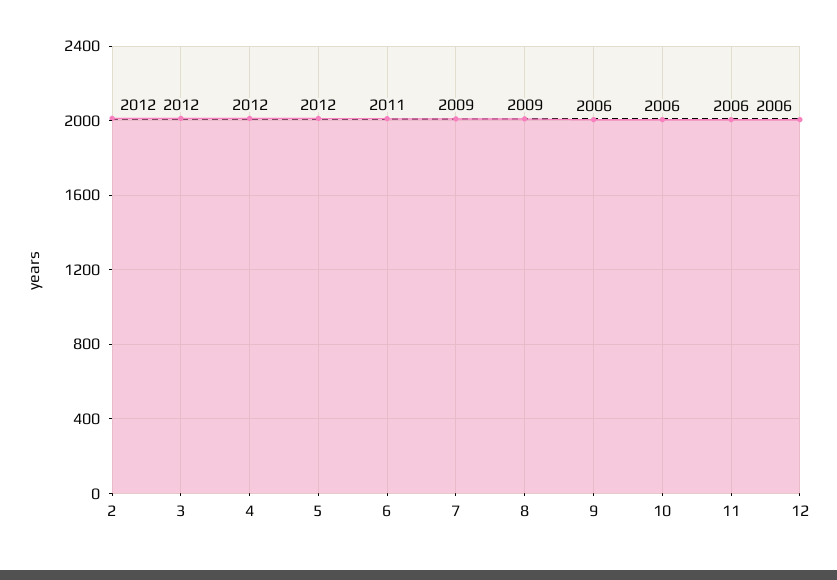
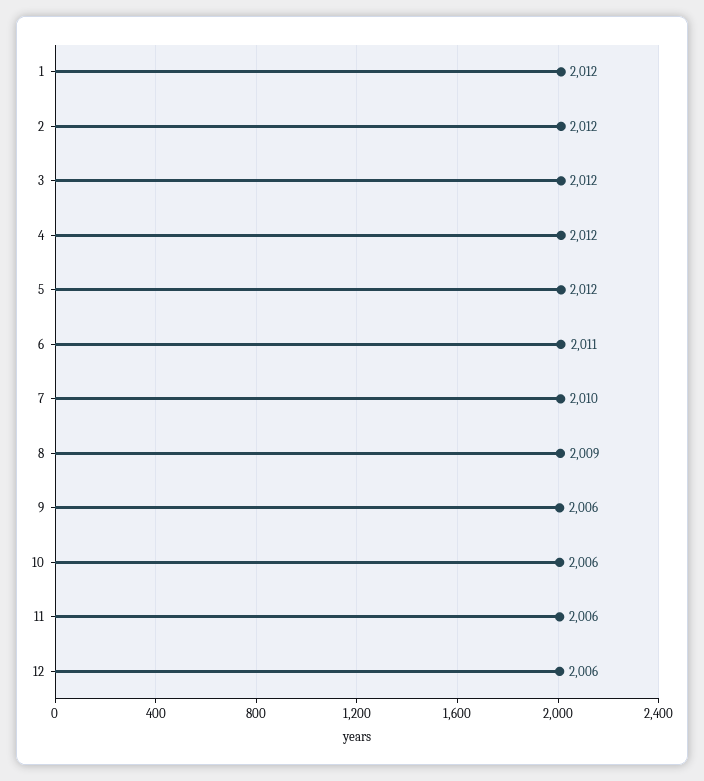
7: 2009 -> 2010
1: none -> 2012

